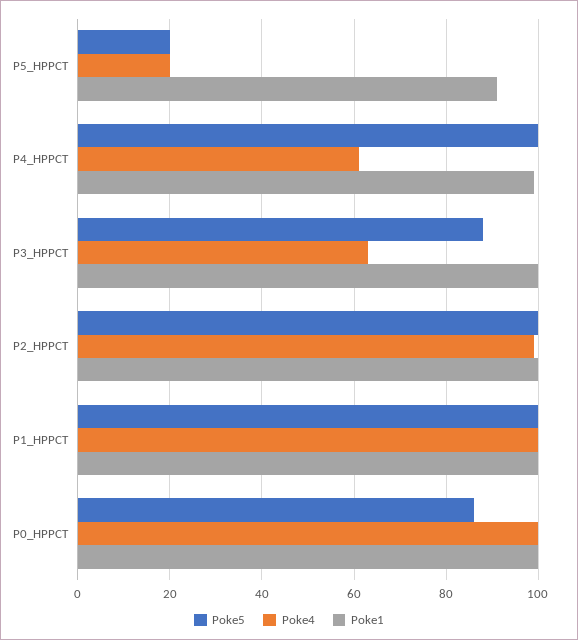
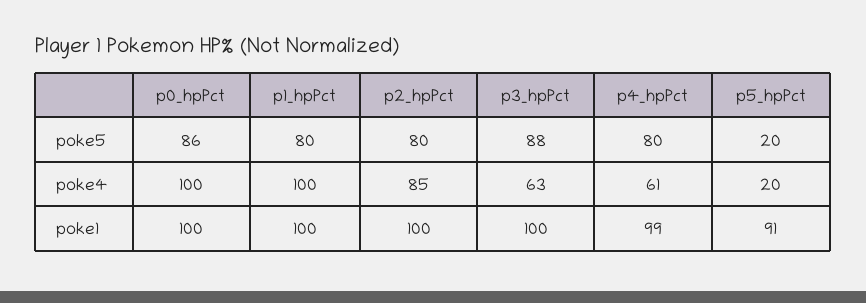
Poke5, P4_HPPCT: 100 -> 80
Poke5, P2_HPPCT: 100 -> 80
Poke4, P2_HPPCT: 100 -> 85
Poke5, P1_HPPCT: 100 -> 80

